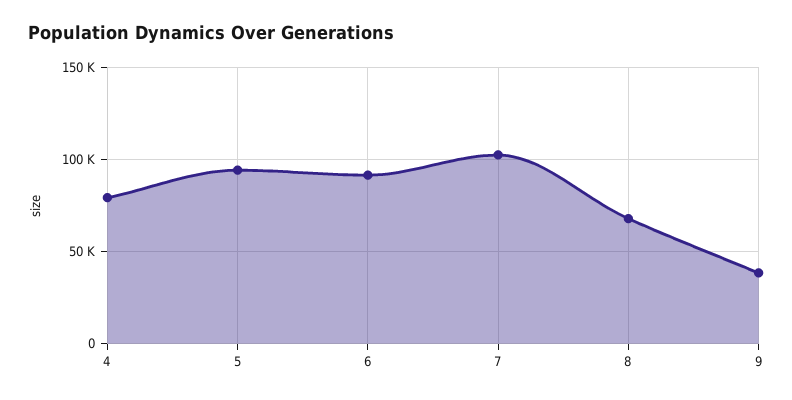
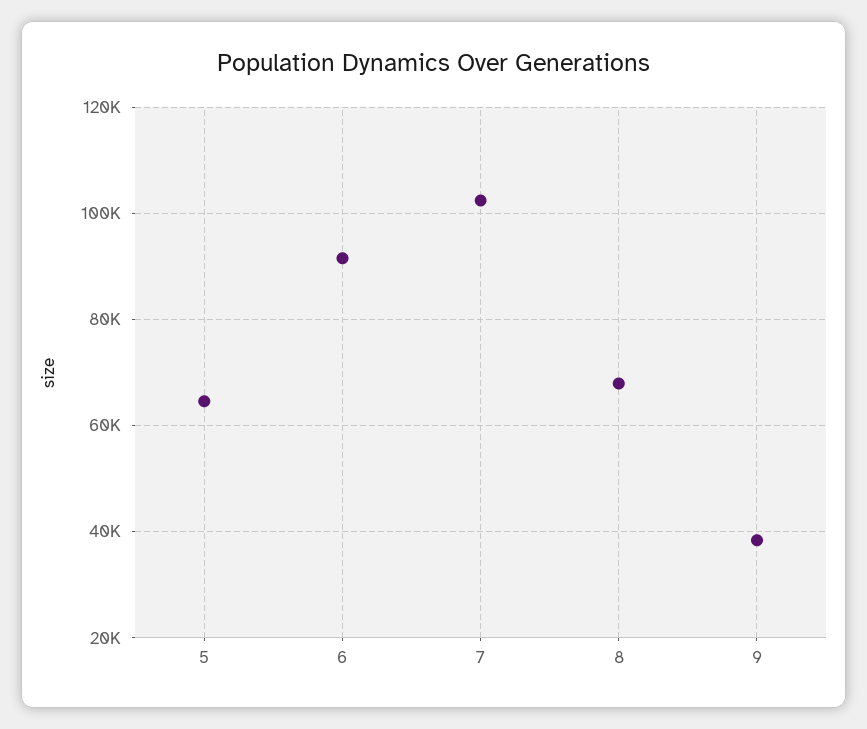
4: 80000 -> none
5: 95000 -> 64000

